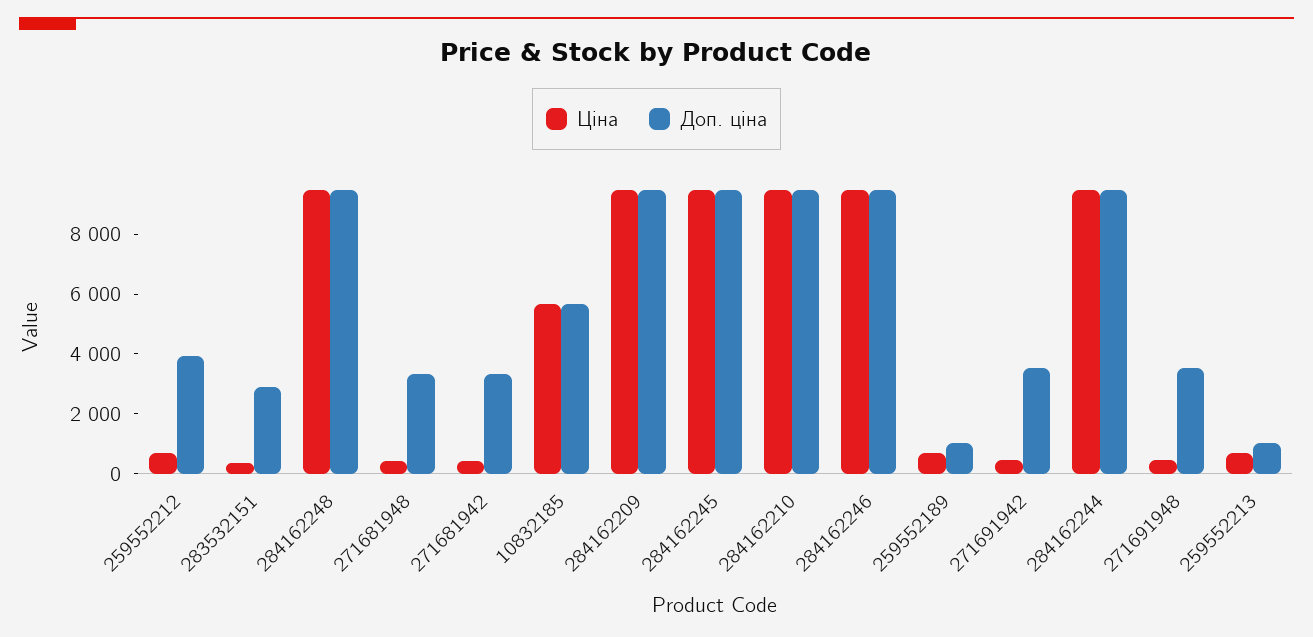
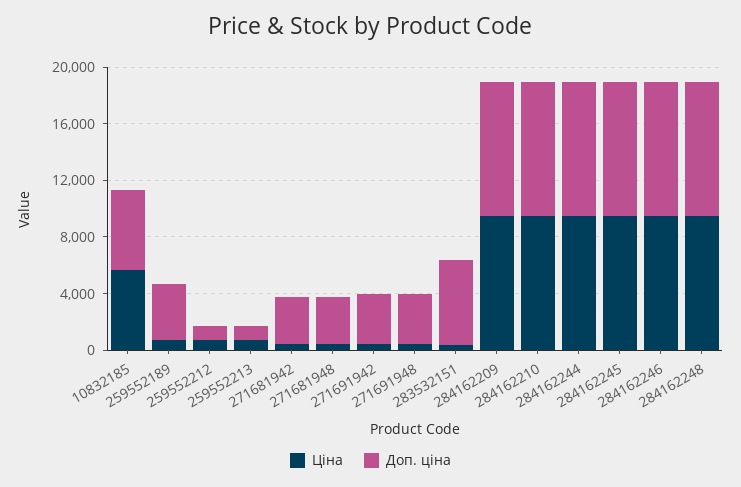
Доп. ціна, 259552212: 4000 -> 1000
Доп. ціна, 283532151: 3000 -> 6000
Доп. ціна, 259552189: 1000 -> 4000

